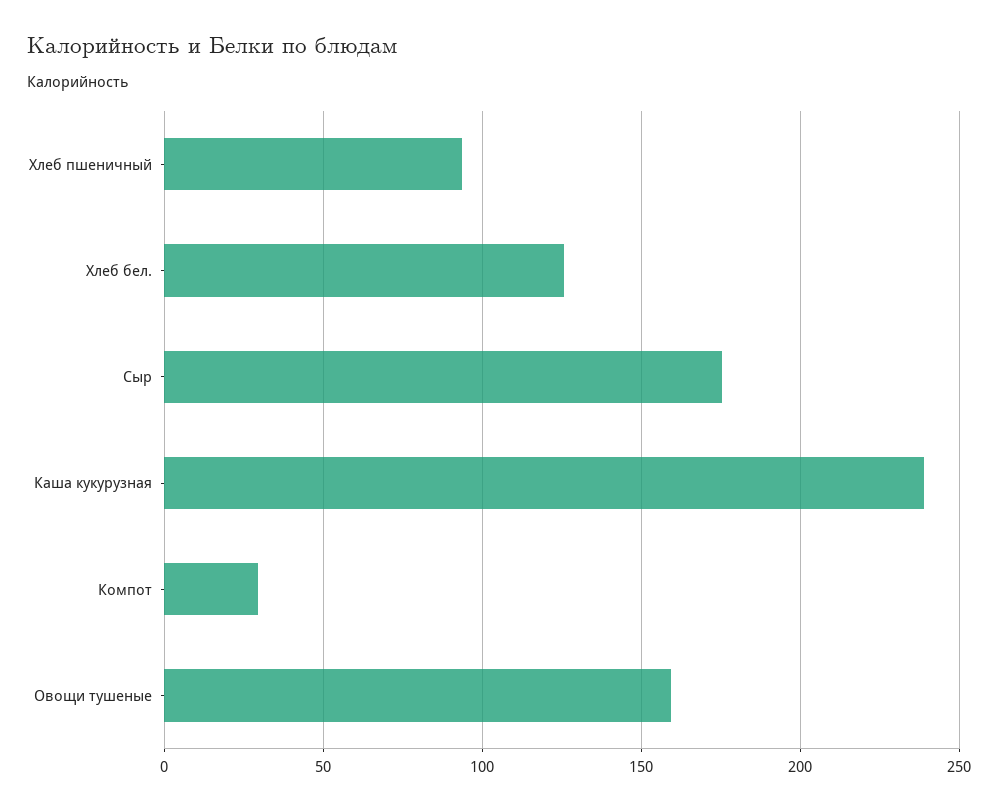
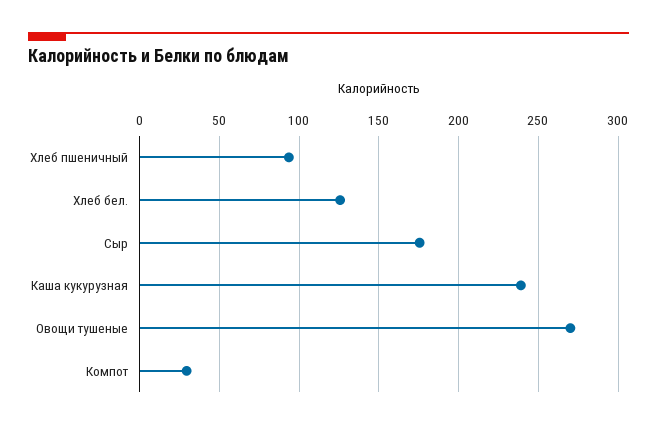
Овощи тушеные: 160 -> 270

